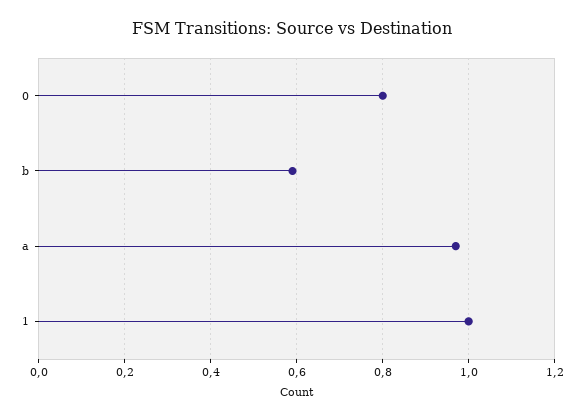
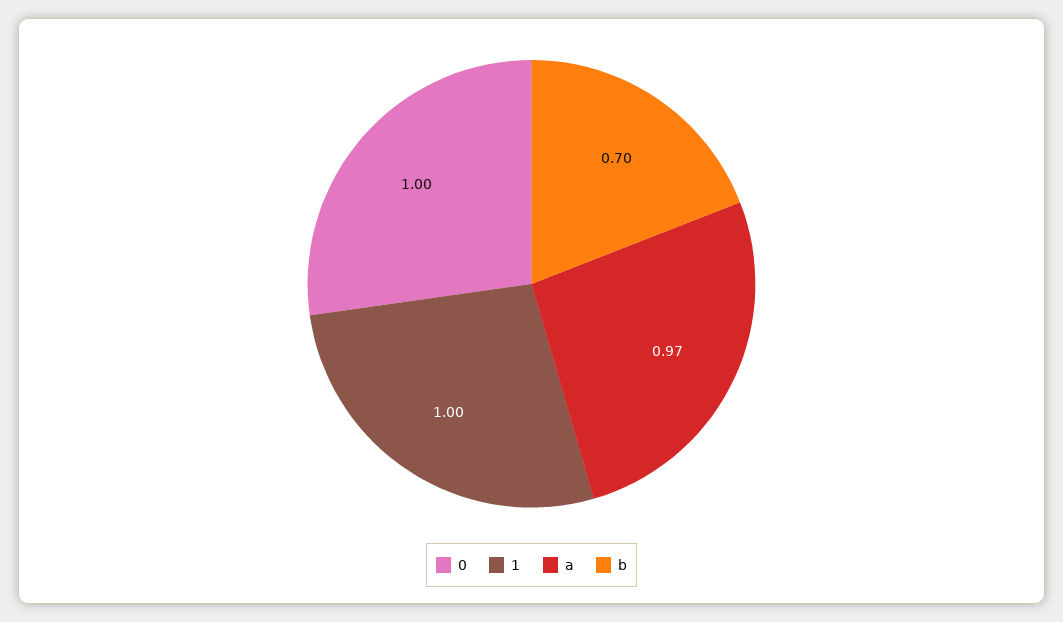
0: 0.8 -> 1
b: 0.6 -> 0.7

